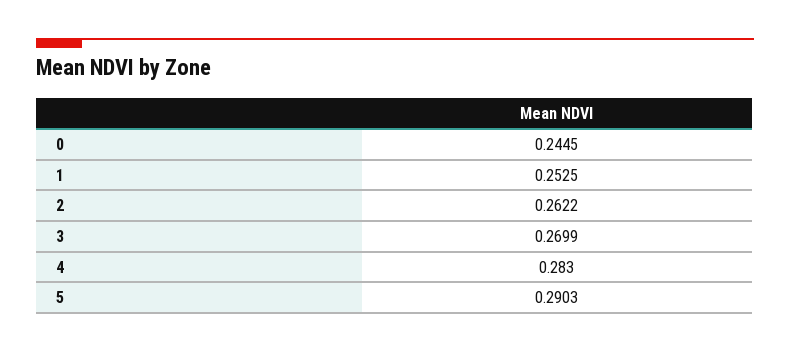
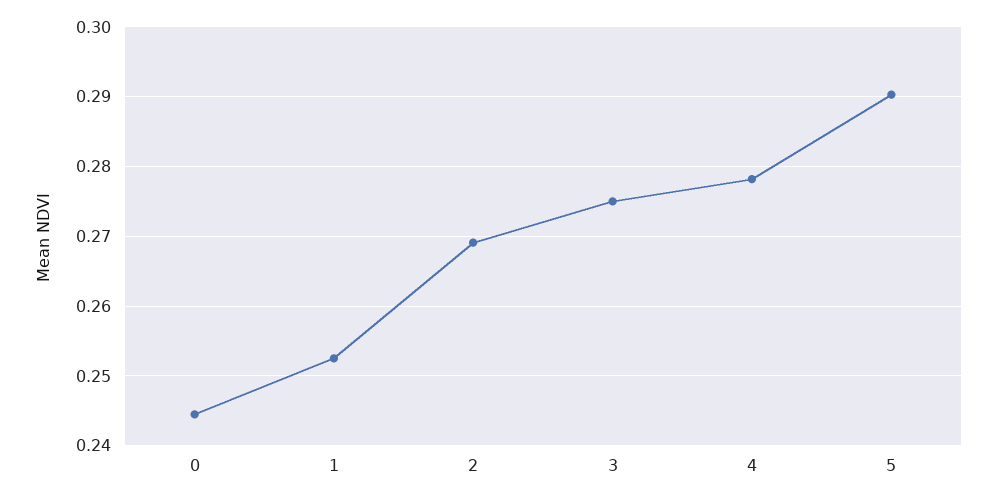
2: 0.2622 -> 0.269
3: 0.2699 -> 0.275
4: 0.283 -> 0.278

